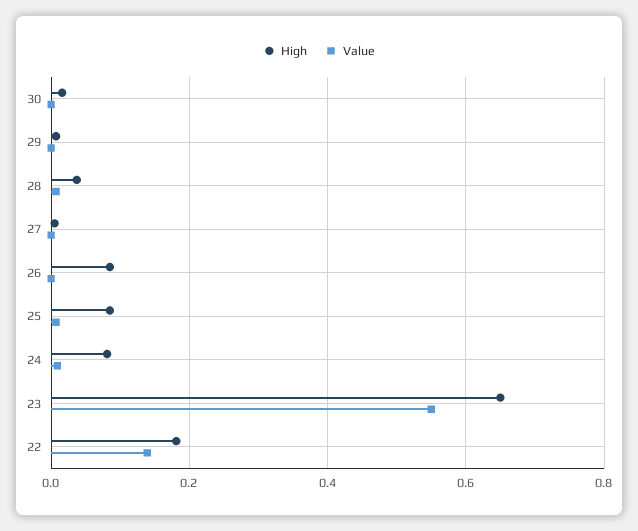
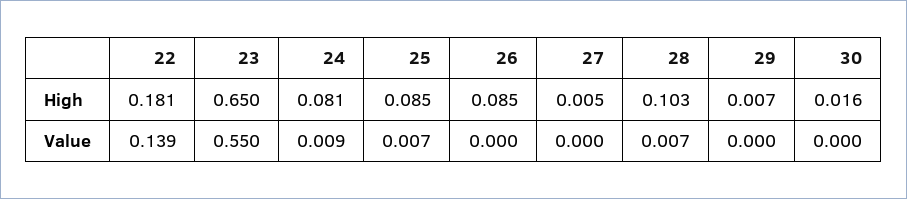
High, 28: 0.04 -> 0.103

